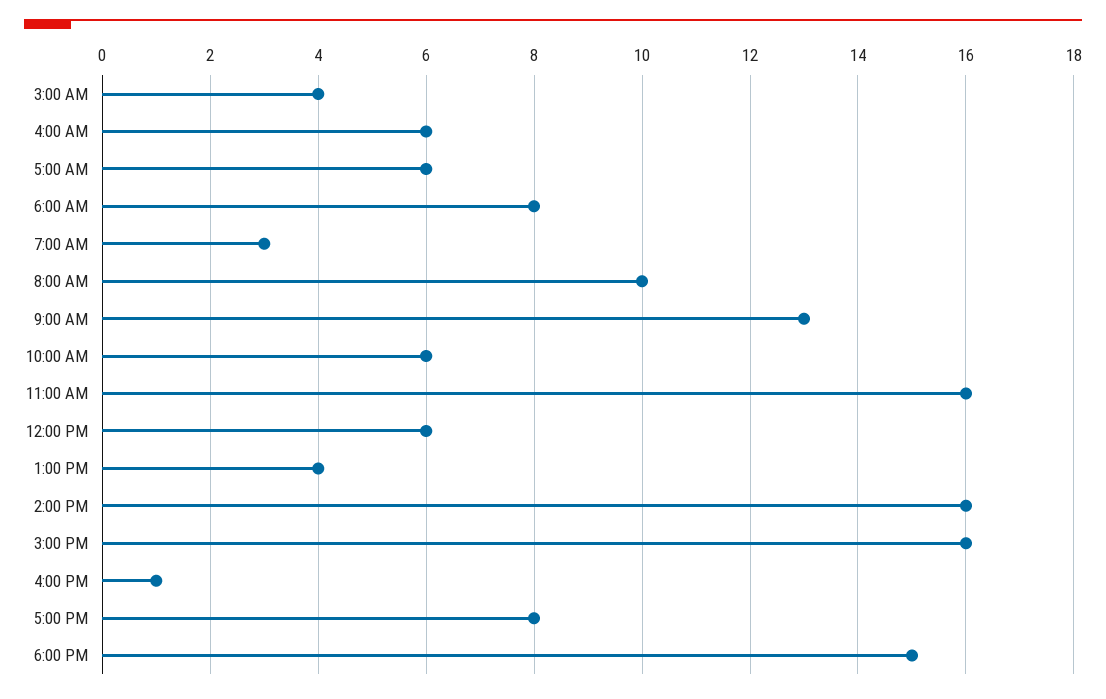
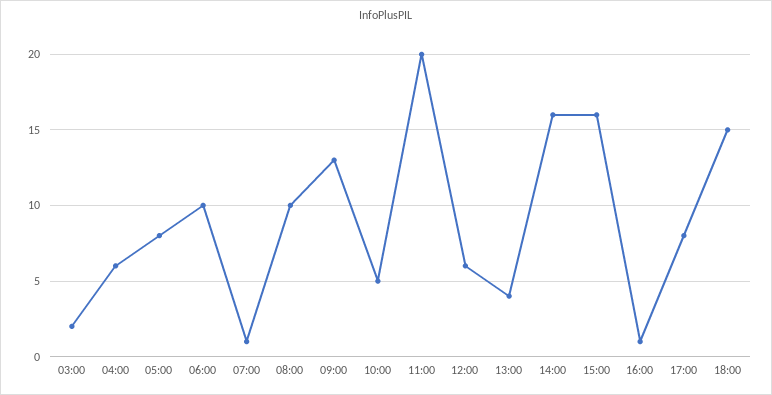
3:00 AM: 4 -> 2
5:00 AM: 6 -> 8
6:00 AM: 8 -> 10
7:00 AM: 3 -> 1
10:00 AM: 6 -> 5
11:00 AM: 16 -> 20

